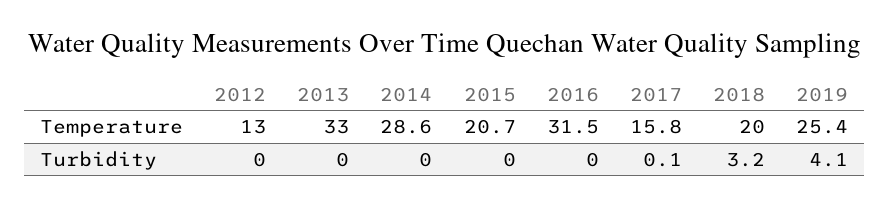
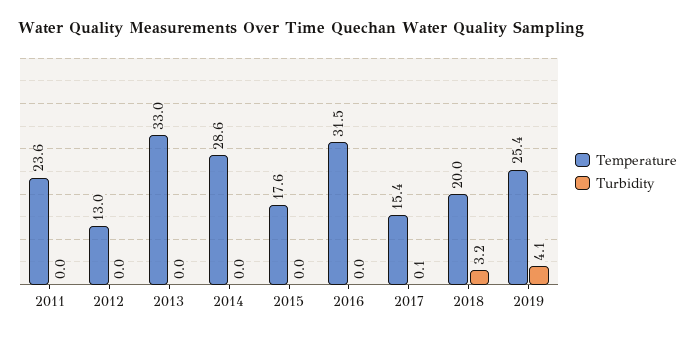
Temperature, 2015: 20.7 -> 17.6
Temperature, 2017: 15.8 -> 15.4
Temperature, 2011: none -> 23.6
Turbidity, 2011: none -> 0

